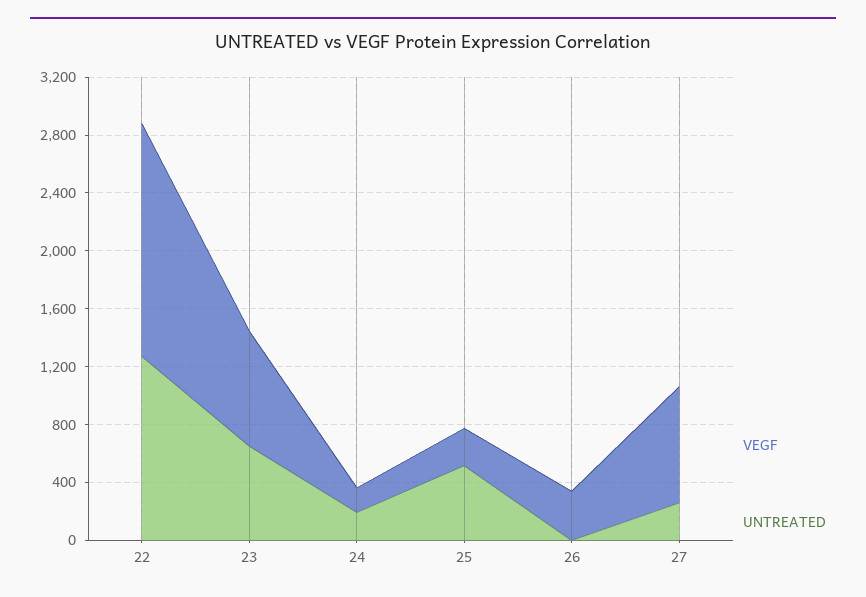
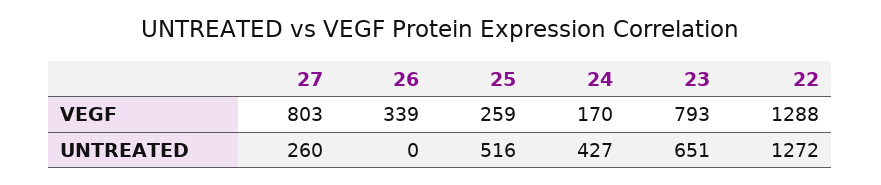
VEGF, 22: 1600 -> 1288
UNTREATED, 24: 200 -> 427

